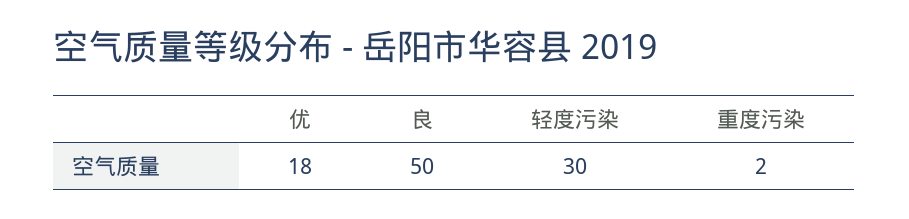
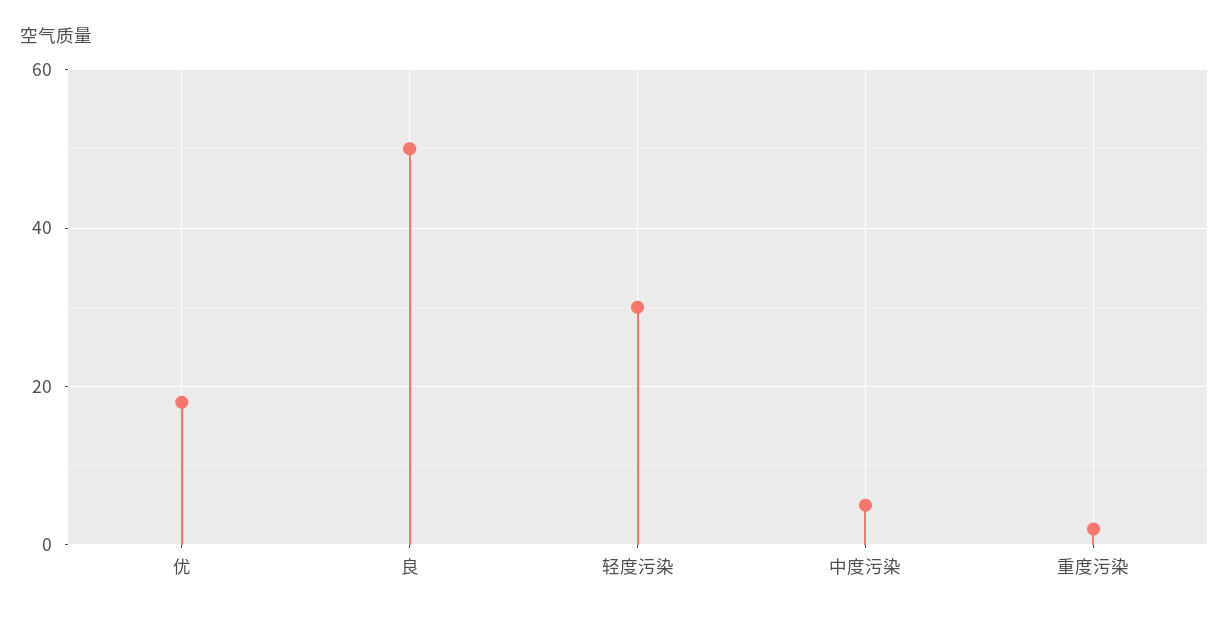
中度污染: none -> 5

